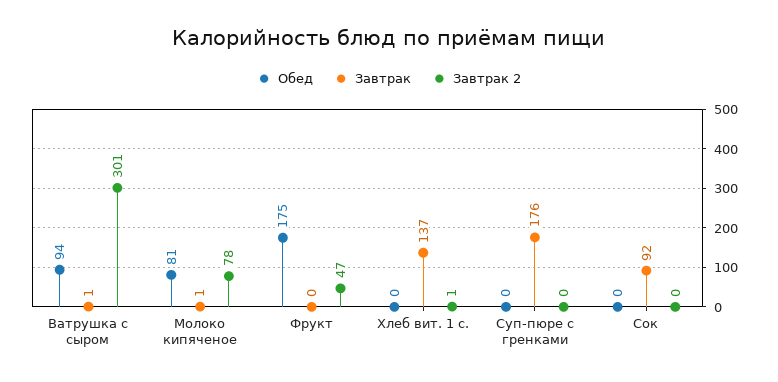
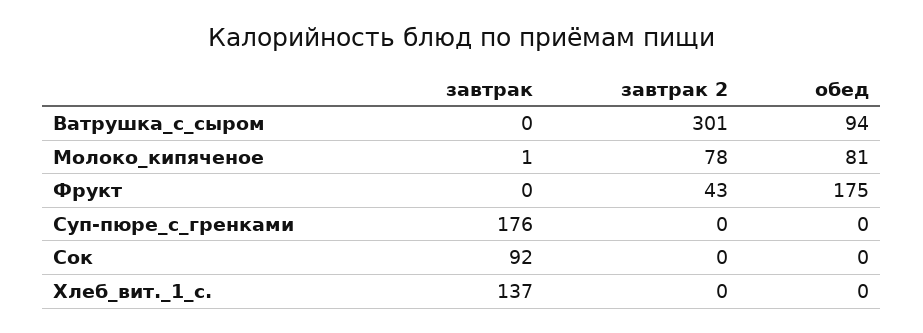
Завтрак, Ватрушка с сыром: 1 -> 0
Завтрак 2, Фрукт: 47 -> 43
Завтрак 2, Хлеб вит. 1 с.: 1 -> 0

